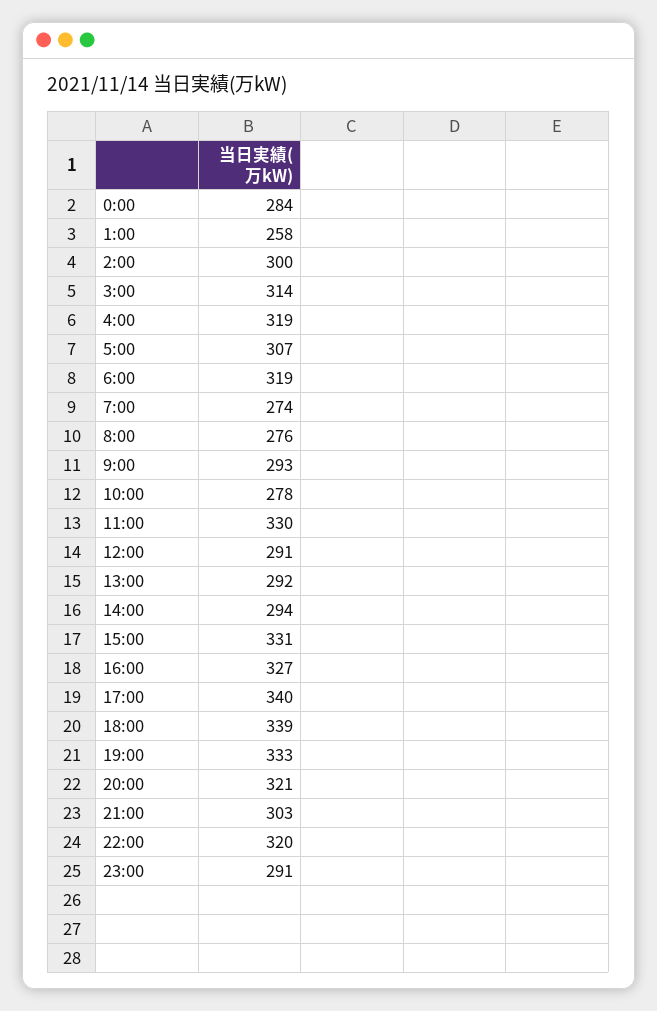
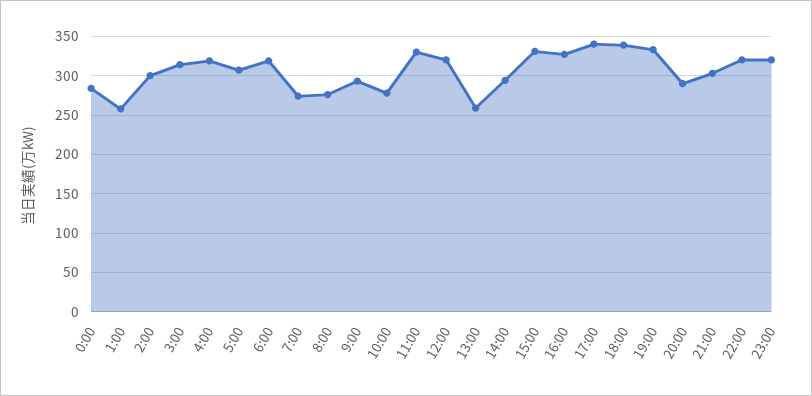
12:00: 291 -> 320
13:00: 292 -> 260
20:00: 321 -> 290
23:00: 291 -> 320

